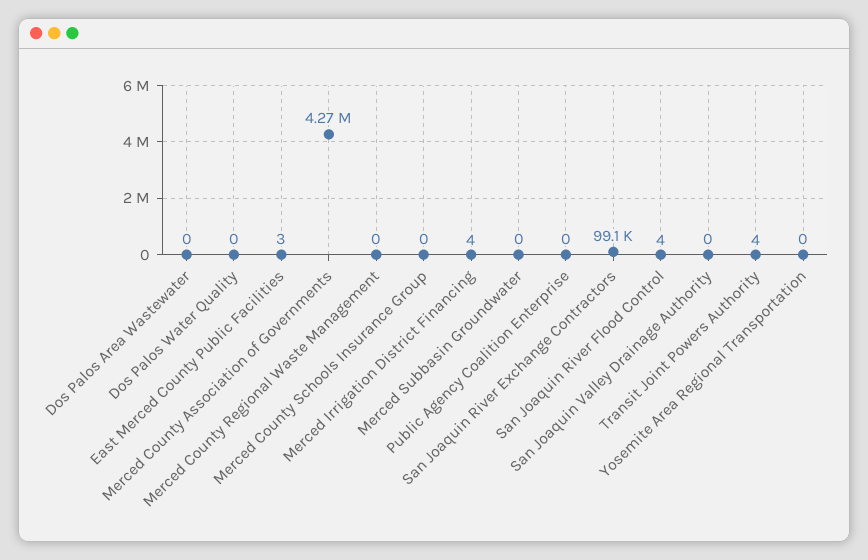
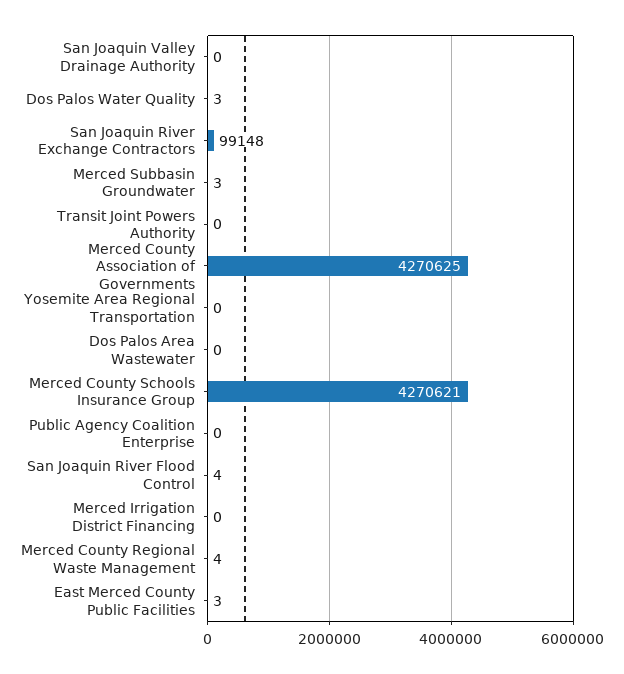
Dos Palos Water Quality: 0 -> 3
Merced County Regional Waste Management: 0 -> 4
Merced County Schools Insurance Group: 0 -> 4270621
Merced Irrigation District Financing: 4 -> 0
Merced Subbasin Groundwater: 0 -> 3
Transit Joint Powers Authority: 4 -> 0

